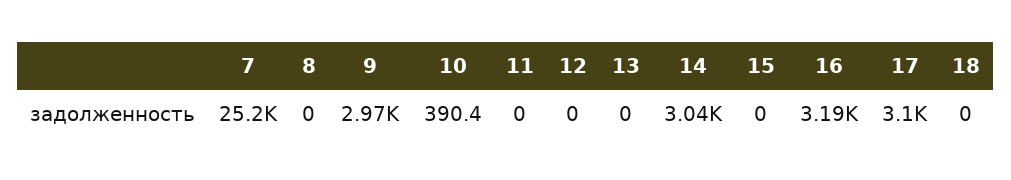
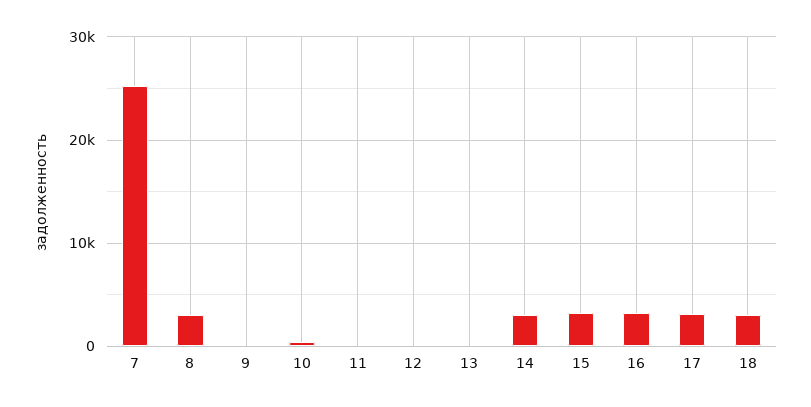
8: 0 -> 3000
9: 2970 -> 0
15: 0 -> 3000
18: 0 -> 3000

